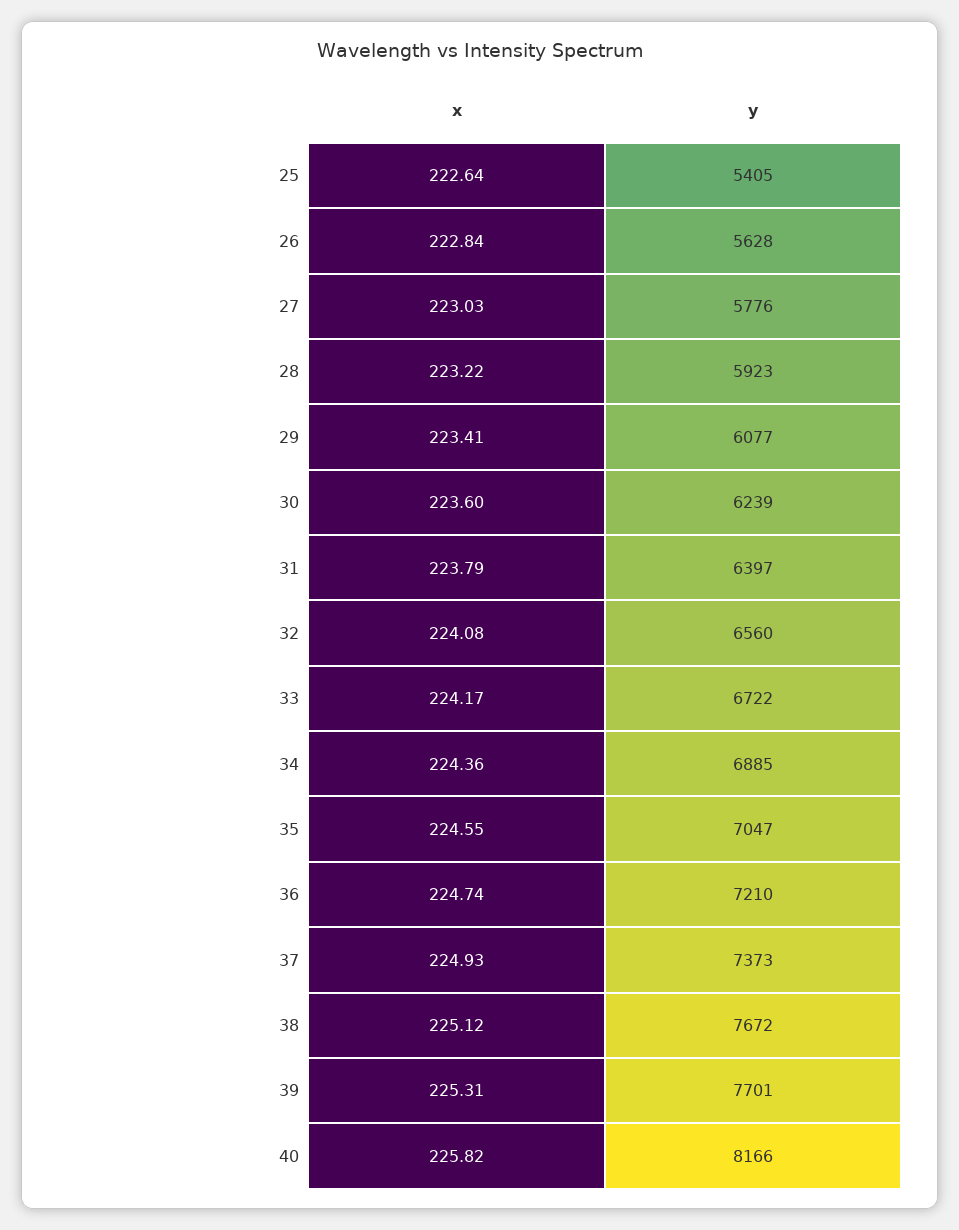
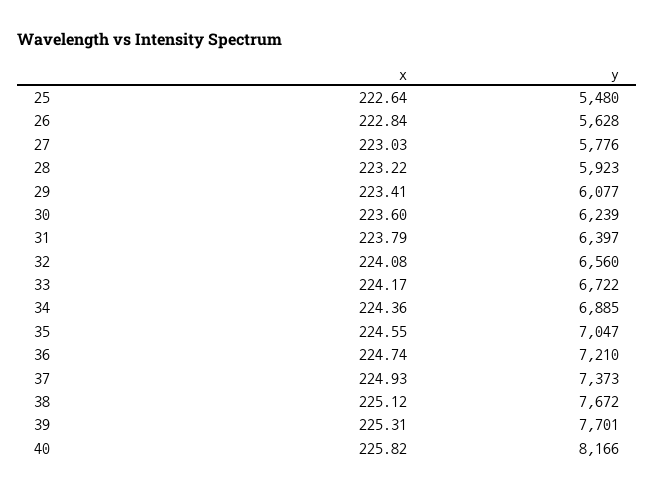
y, 25: 5405 -> 5480

